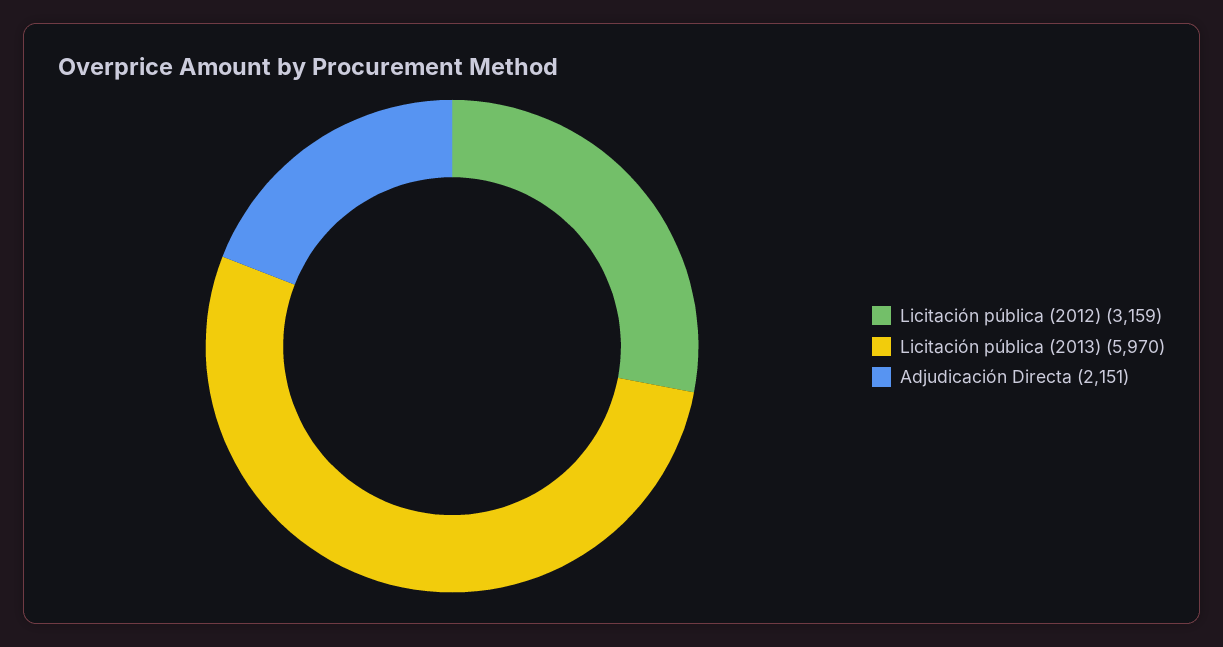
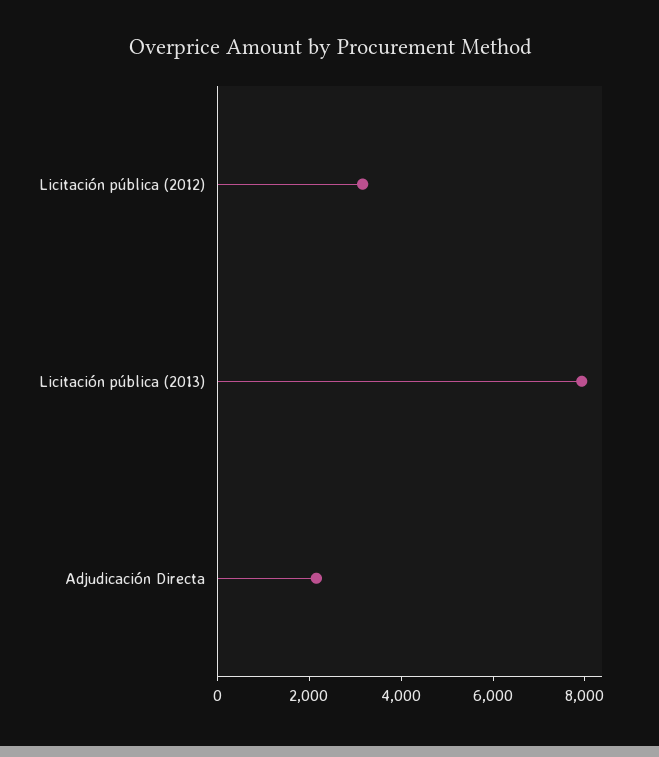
Licitación pública (2013): 5970 -> 8000

